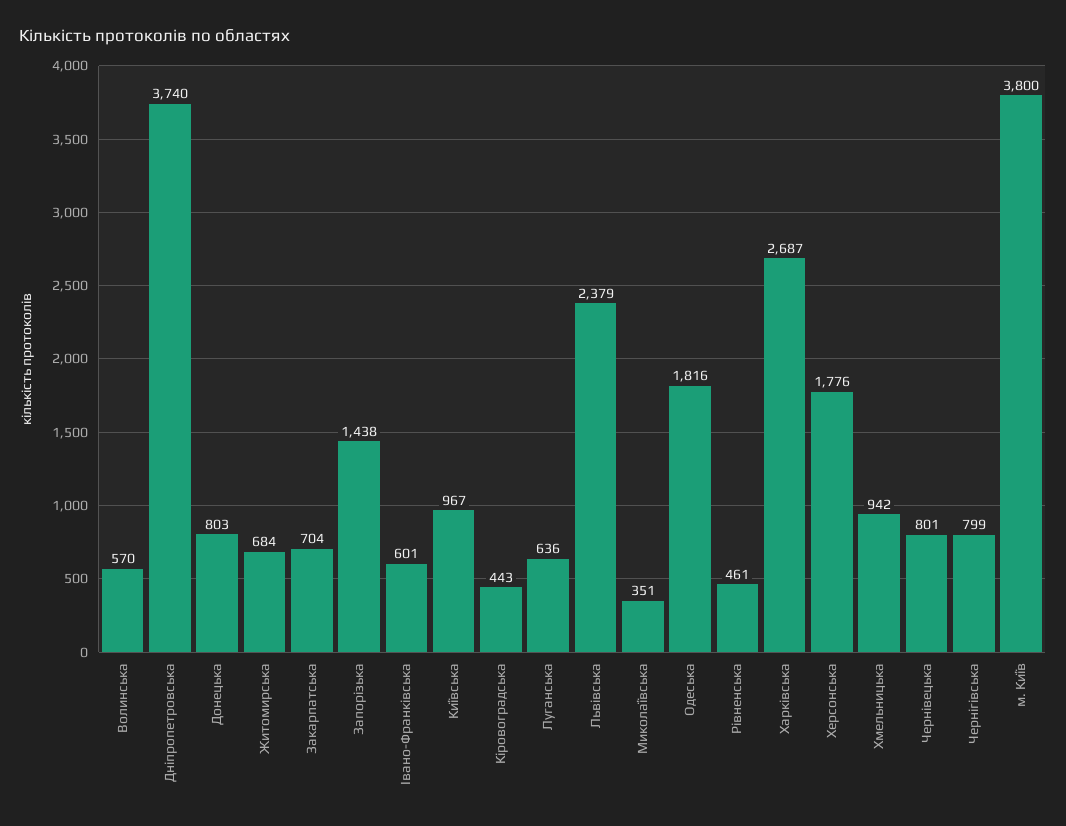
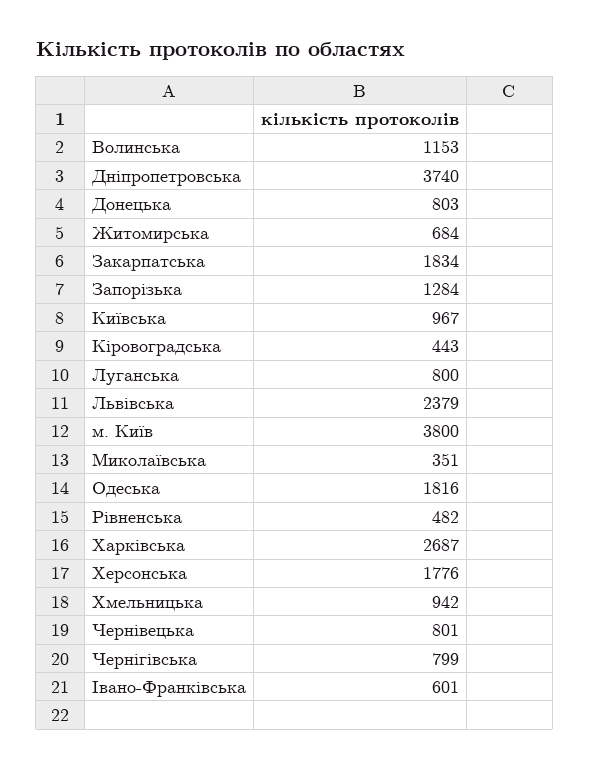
Волинська: 570 -> 1153
Закарпатська: 704 -> 1834
Запорізька: 1438 -> 1284
Луганська: 636 -> 800
Рівненська: 461 -> 482

